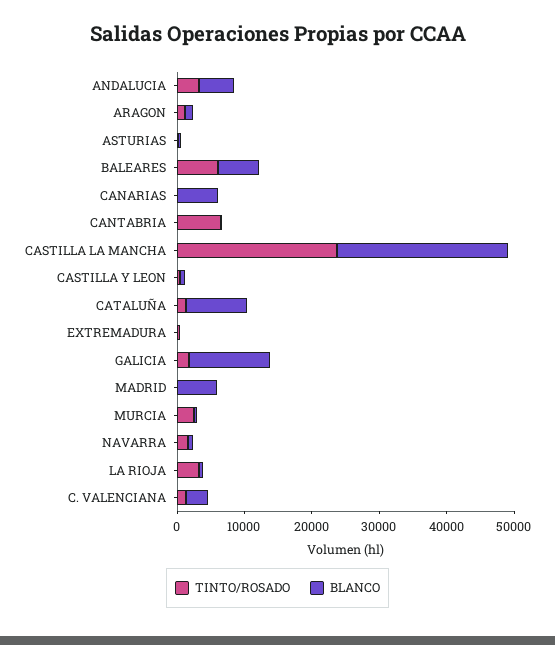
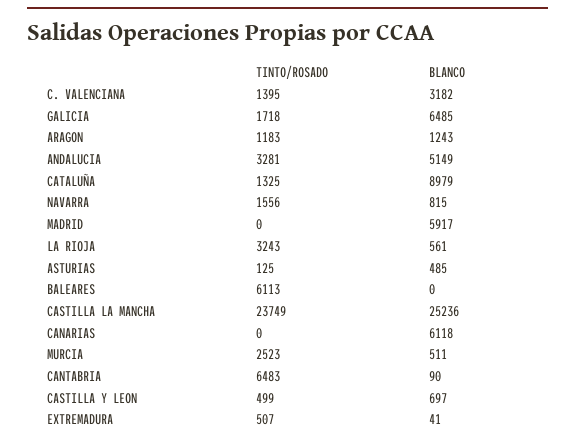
BLANCO, BALEARES: 6000 -> 0
BLANCO, GALICIA: 12000 -> 6485

